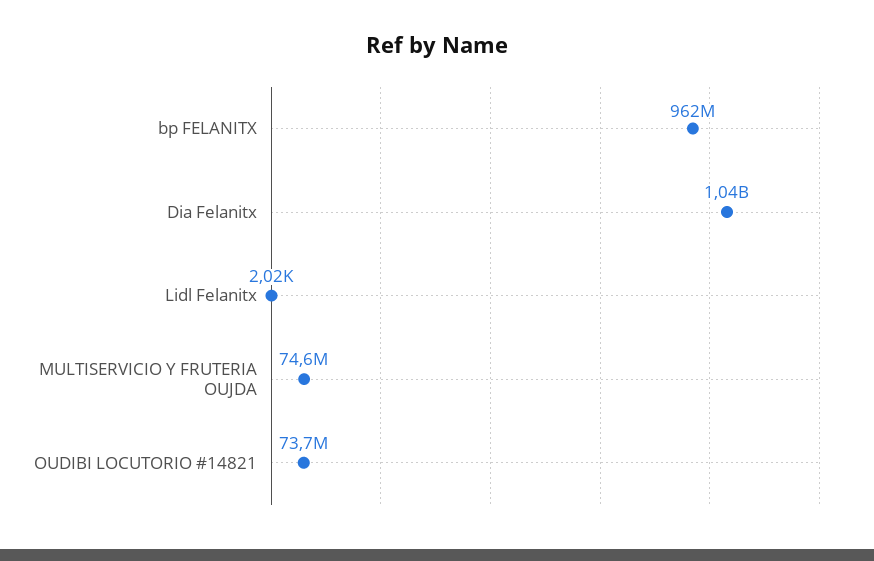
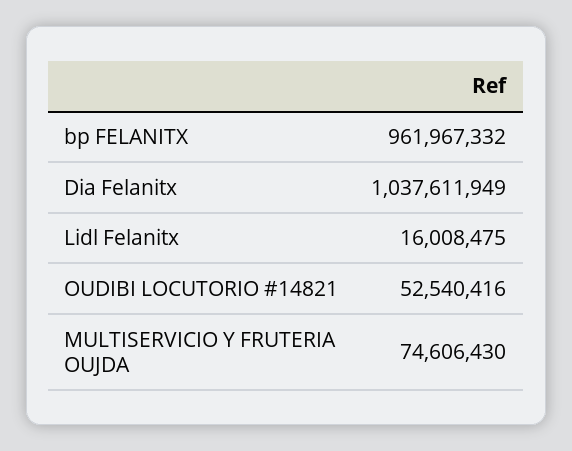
Lidl Felanitx: 2020 -> 16008475
OUDIBI LOCUTORIO #14821: 73700000 -> 52540416

